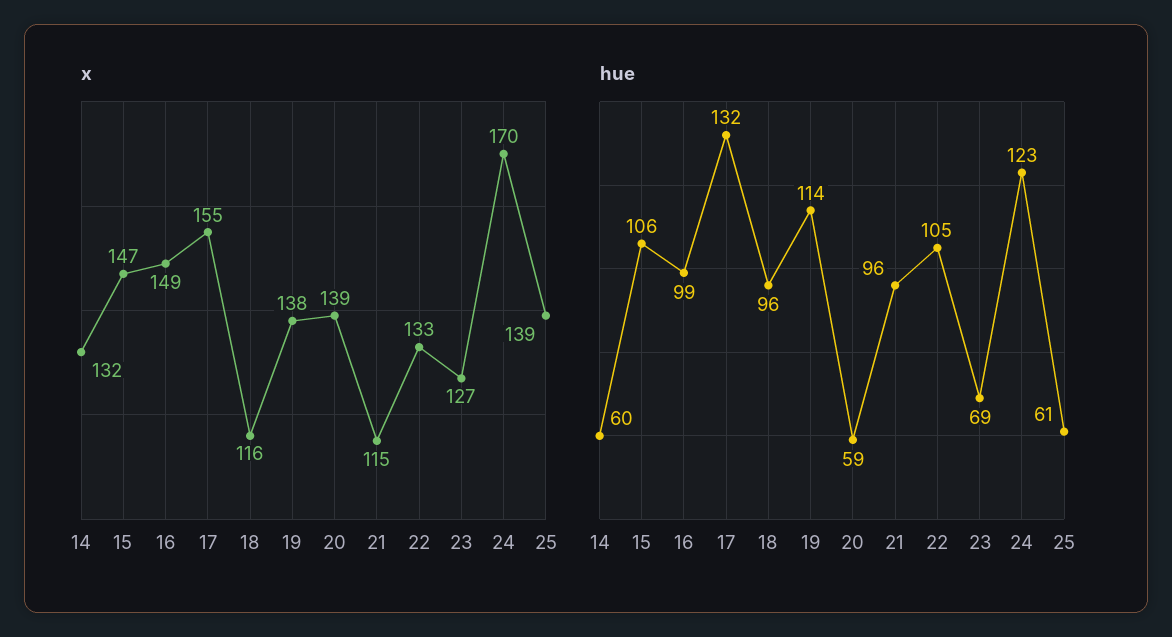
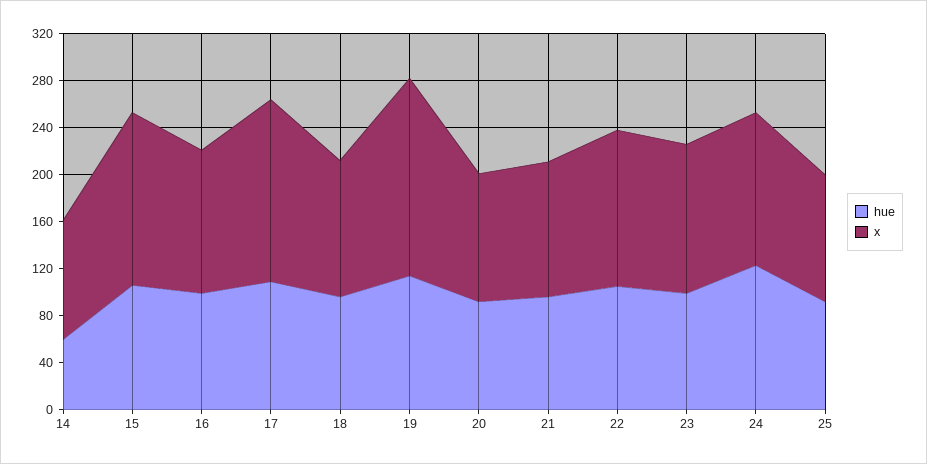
x, 14: 132 -> 100
x, 16: 149 -> 120
x, 19: 138 -> 170
x, 20: 139 -> 110
x, 24: 170 -> 130
x, 25: 139 -> 110
hue, 17: 132 -> 110
hue, 20: 59 -> 90
hue, 23: 69 -> 100
hue, 25: 61 -> 90

